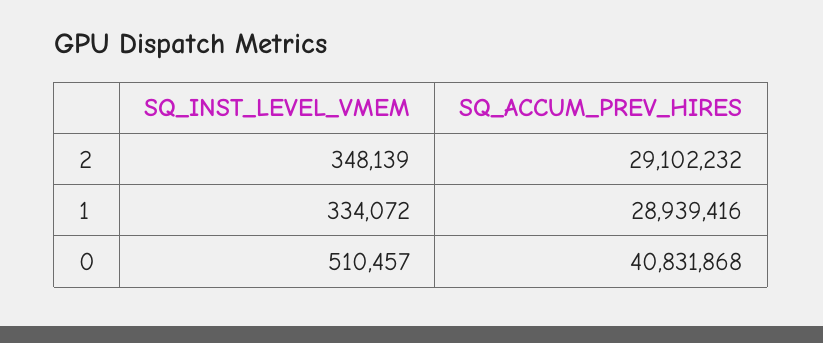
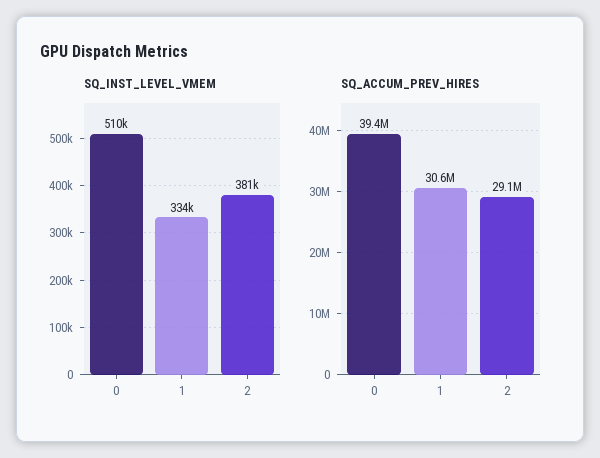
SQ_INST_LEVEL_VMEM, 2: 348139 -> 381000
SQ_ACCUM_PREV_HIRES, 1: 28939416 -> 30600000
SQ_ACCUM_PREV_HIRES, 0: 40831868 -> 39400000

